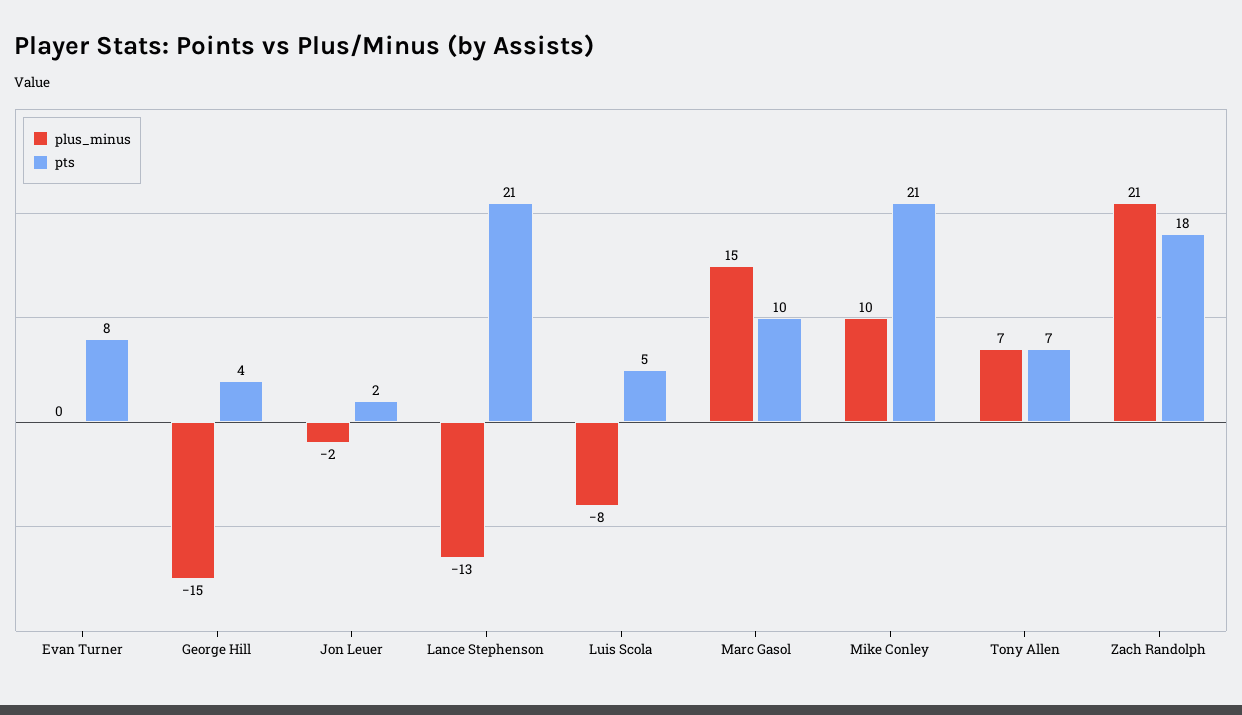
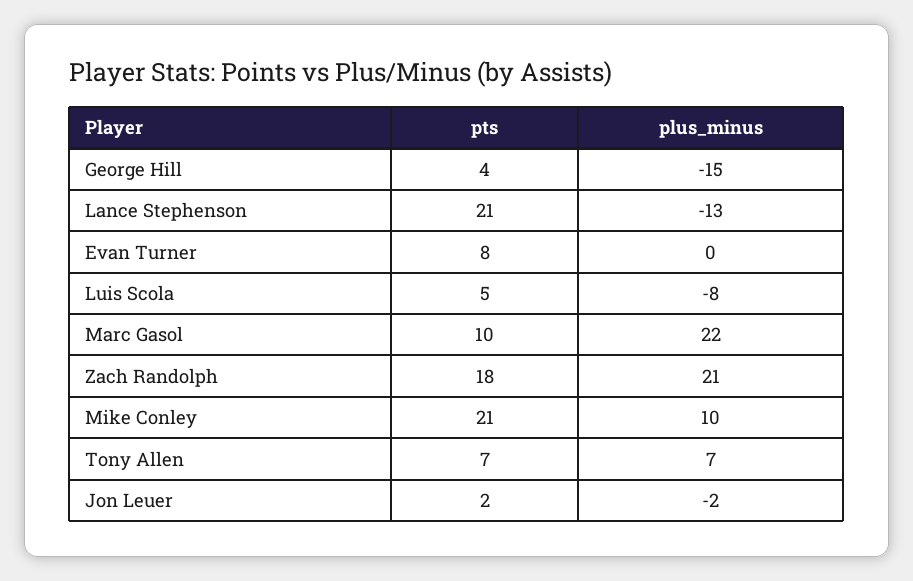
plus_minus, Marc Gasol: 15 -> 22

